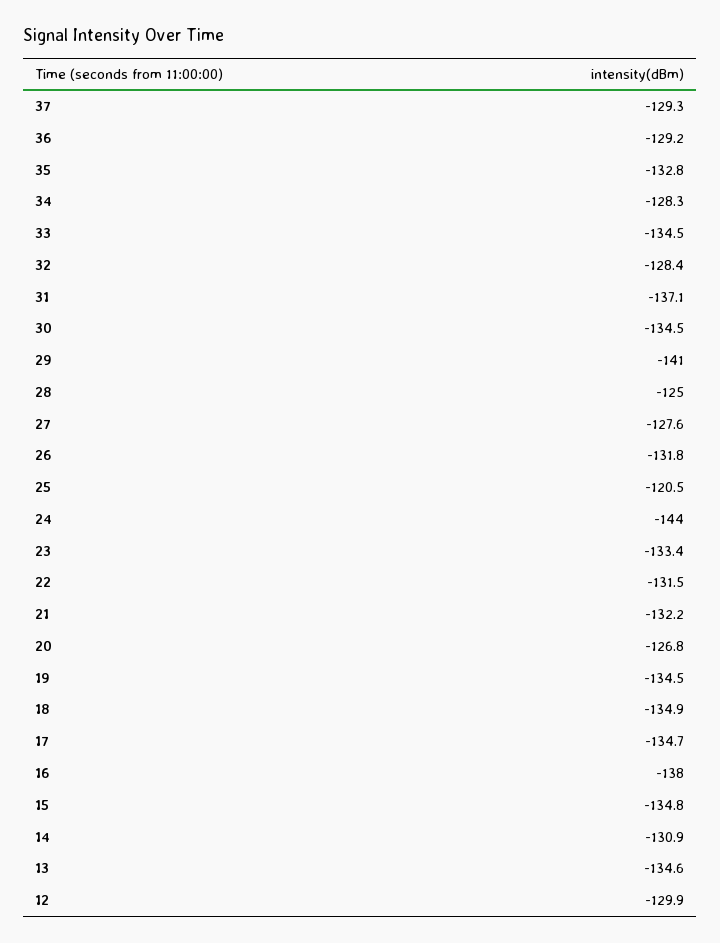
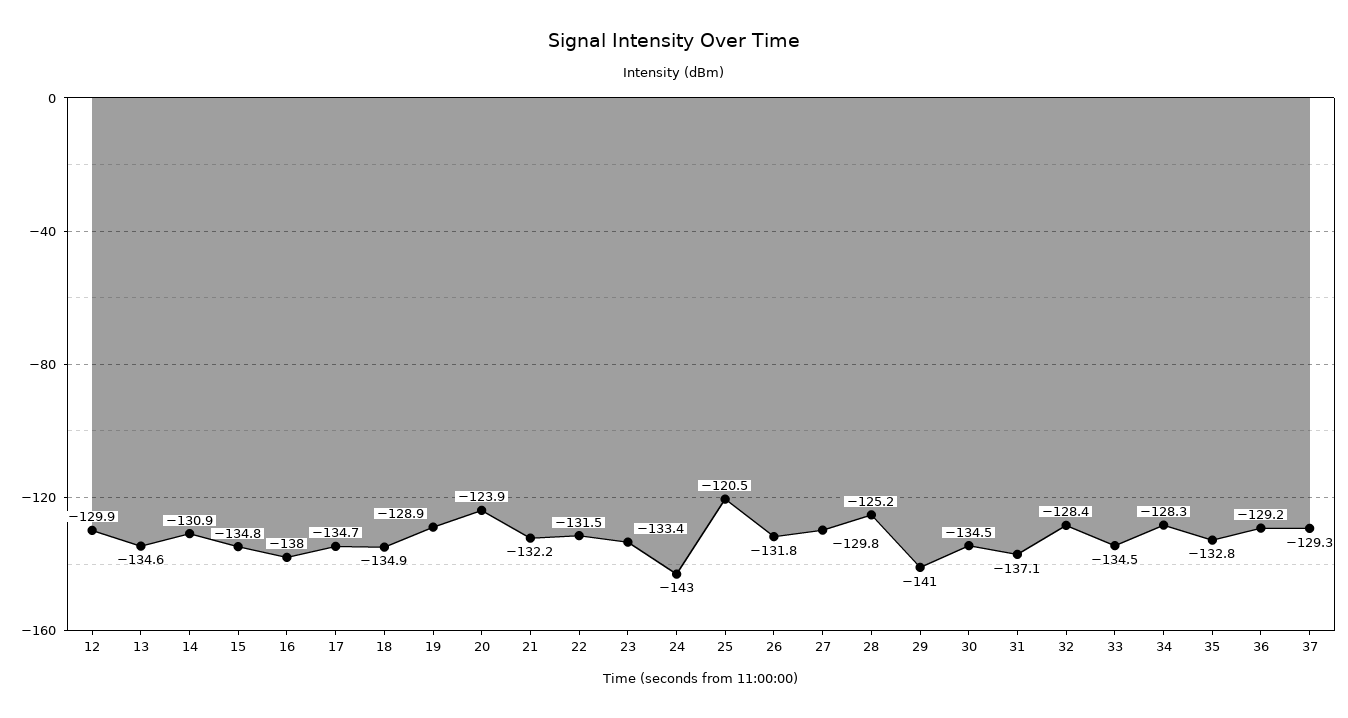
28: -125 -> -125.2
27: -127.6 -> -129.8
24: -144 -> -143
20: -126.8 -> -123.9
19: -134.5 -> -128.9

